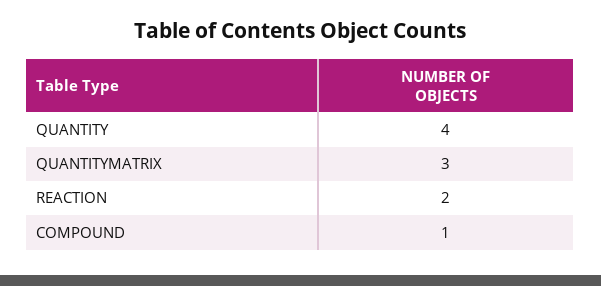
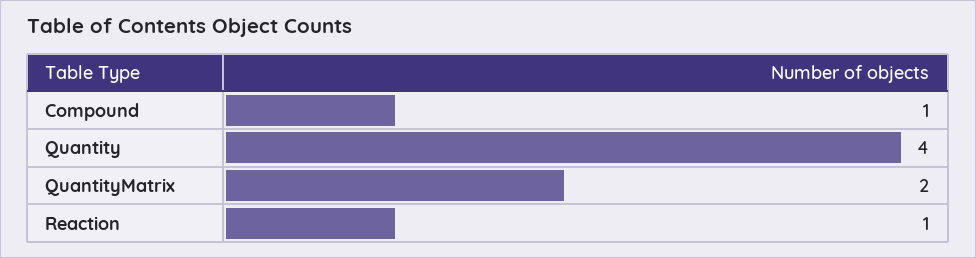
QUANTITYMATRIX: 3 -> 2
REACTION: 2 -> 1

